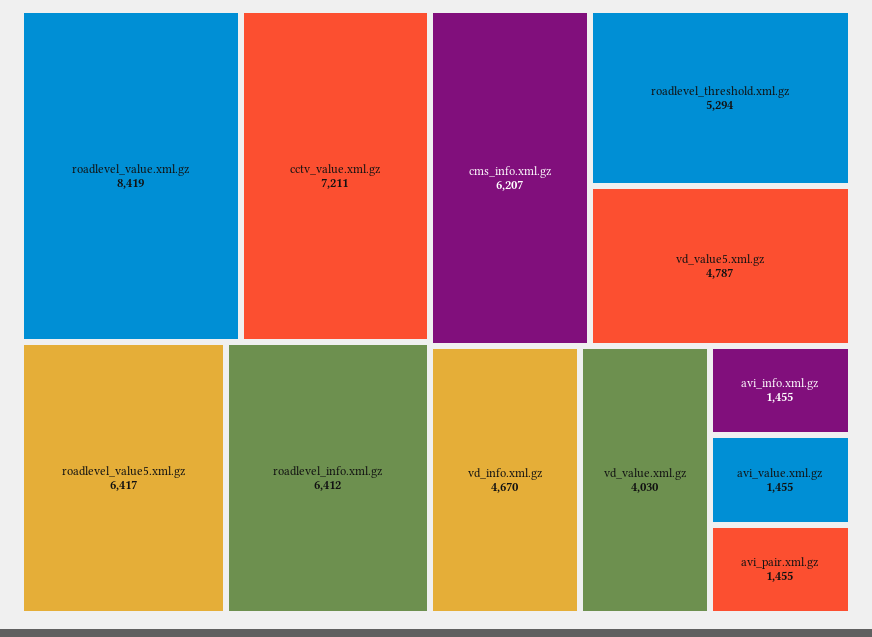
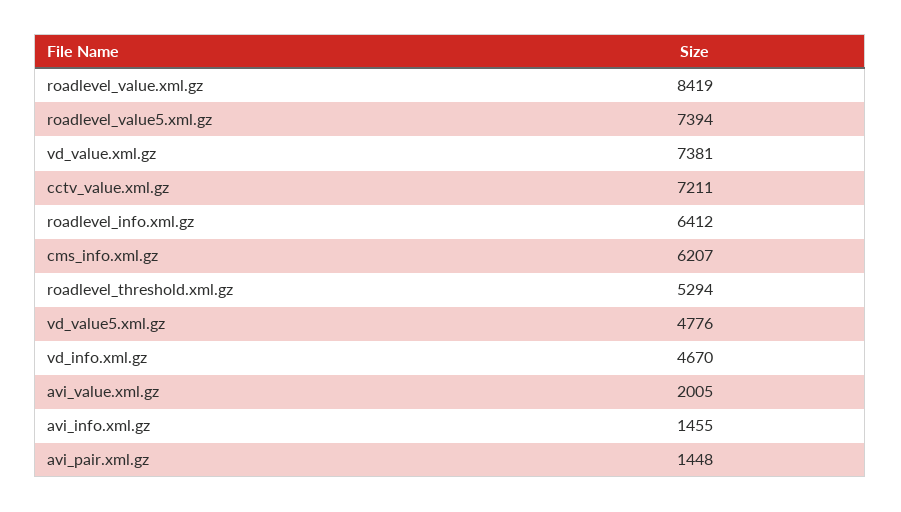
roadlevel_value5.xml.gz: 6417 -> 7394
vd_value5.xml.gz: 4787 -> 4776
vd_value.xml.gz: 4030 -> 7381
avi_value.xml.gz: 1455 -> 2005
avi_pair.xml.gz: 1455 -> 1448

